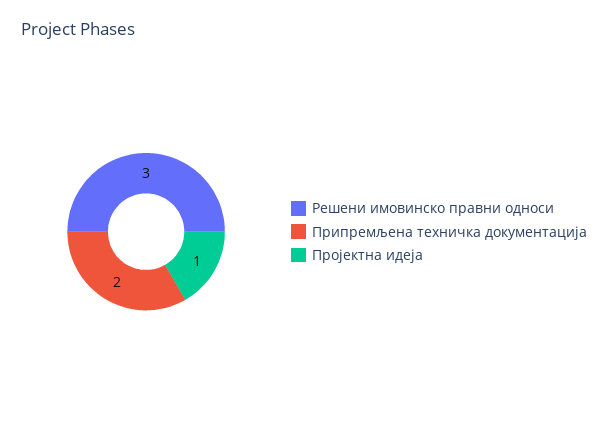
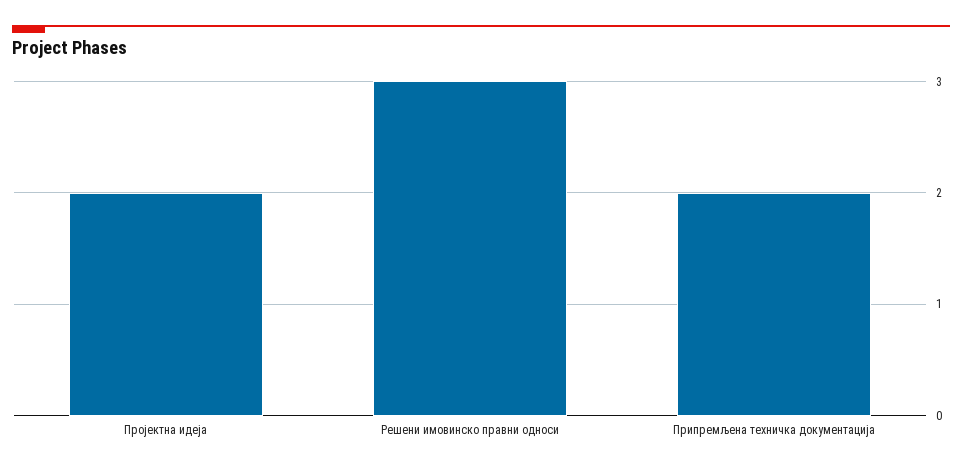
Пројектна идеја: 1 -> 2

